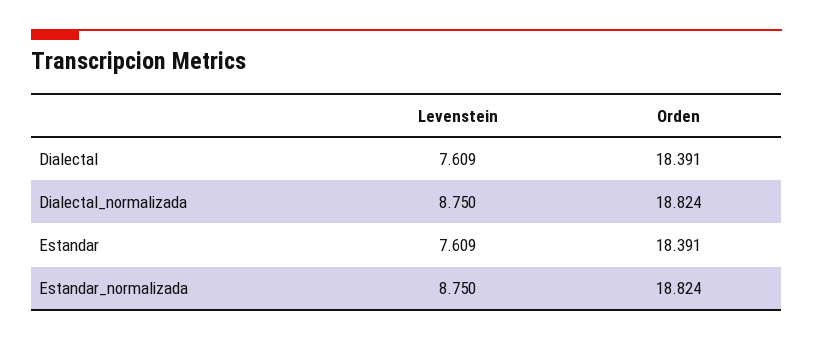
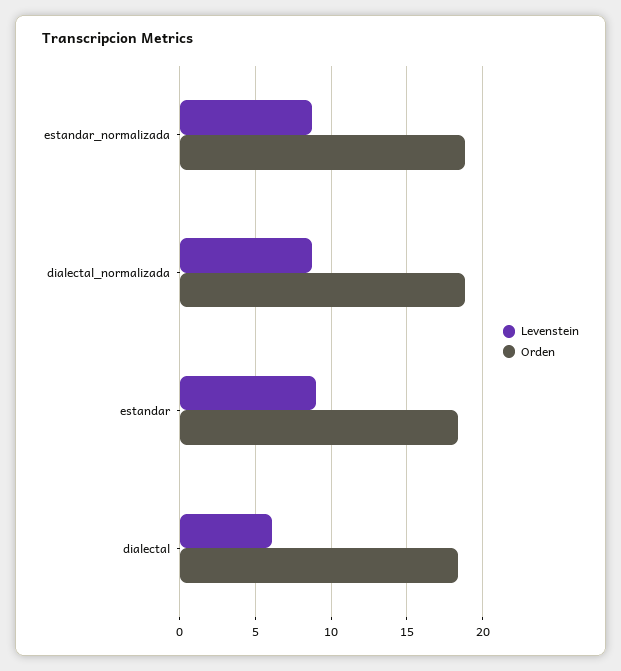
Levenstein, Dialectal: 7.609 -> 6
Levenstein, Estandar: 7.609 -> 9

